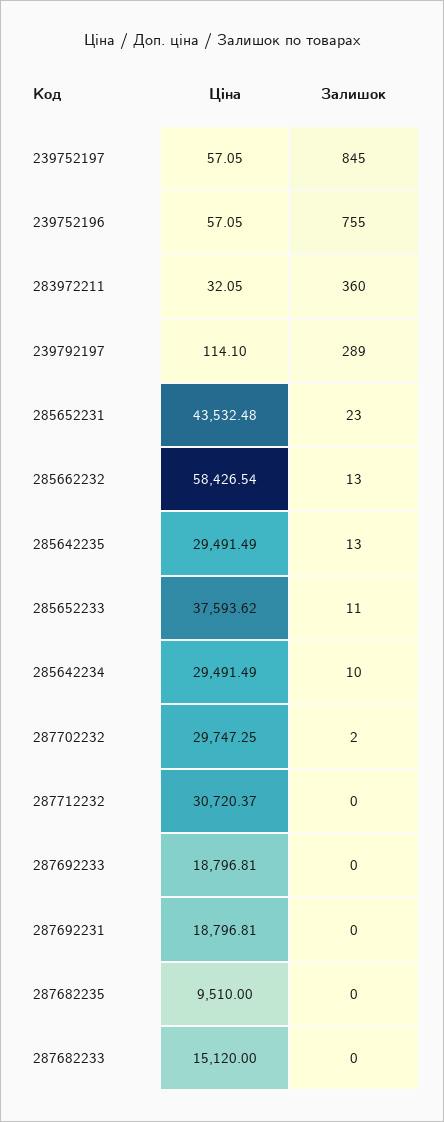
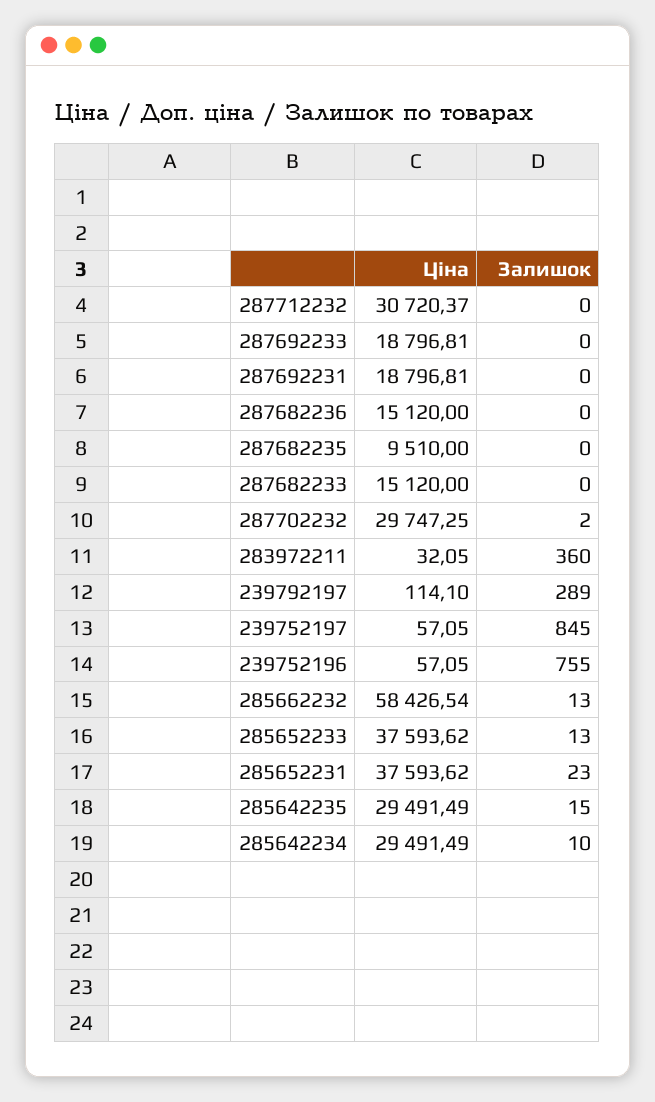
Ціна, 285652231: 43532.48 -> 37593.62
Залишок, 285642235: 13 -> 15
Залишок, 285652233: 11 -> 13
Ціна, 287682236: none -> 15120
Залишок, 287682236: none -> 0

